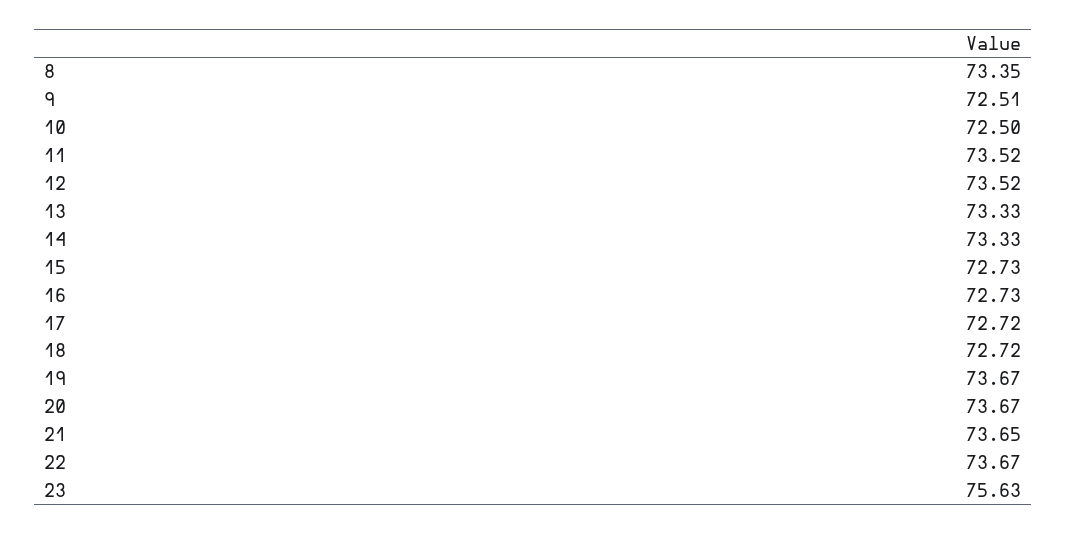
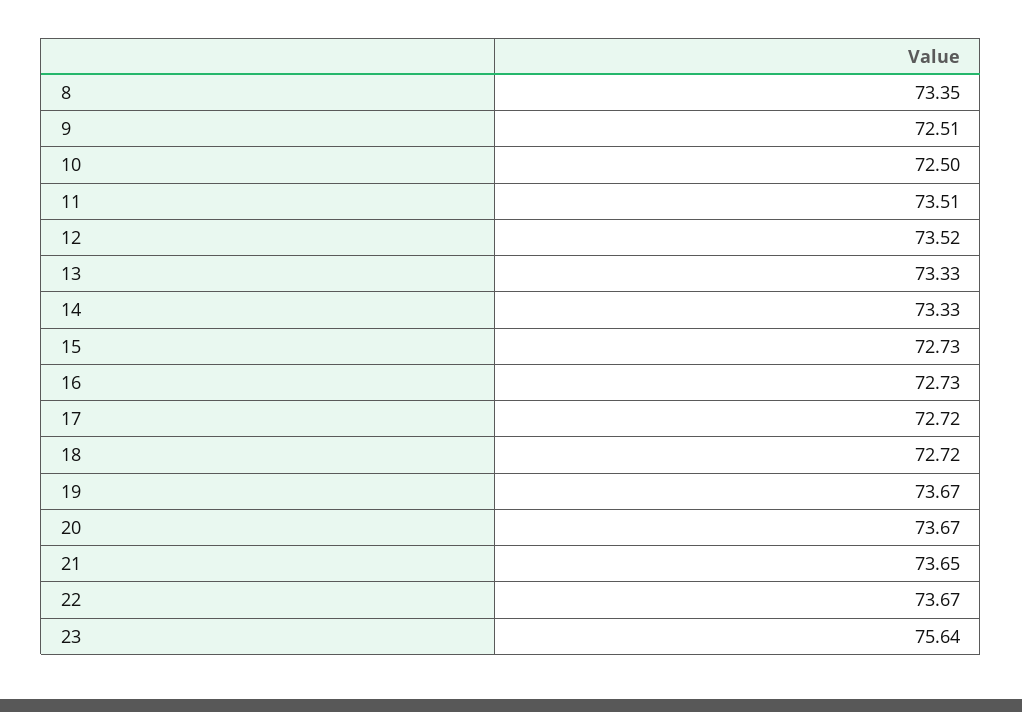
11: 73.52 -> 73.51
23: 75.63 -> 75.64

